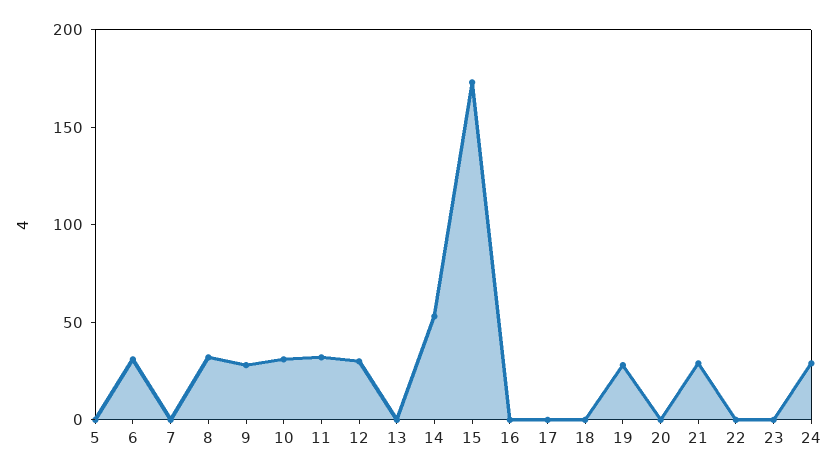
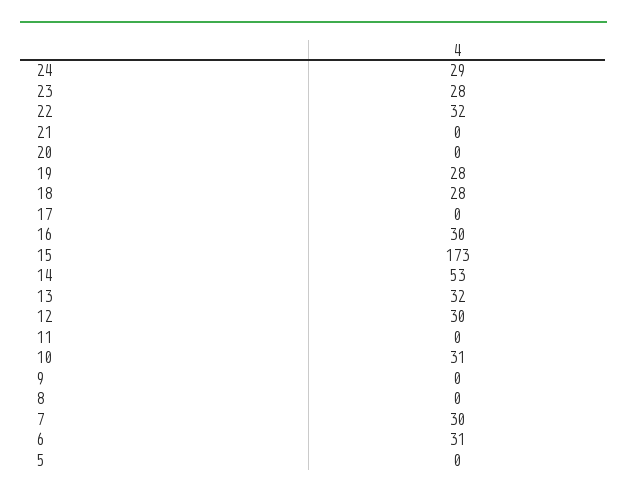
7: 0 -> 30
8: 30 -> 0
9: 30 -> 0
11: 30 -> 0
13: 0 -> 32
16: 0 -> 30
18: 0 -> 28
21: 30 -> 0
22: 0 -> 32
23: 0 -> 28

